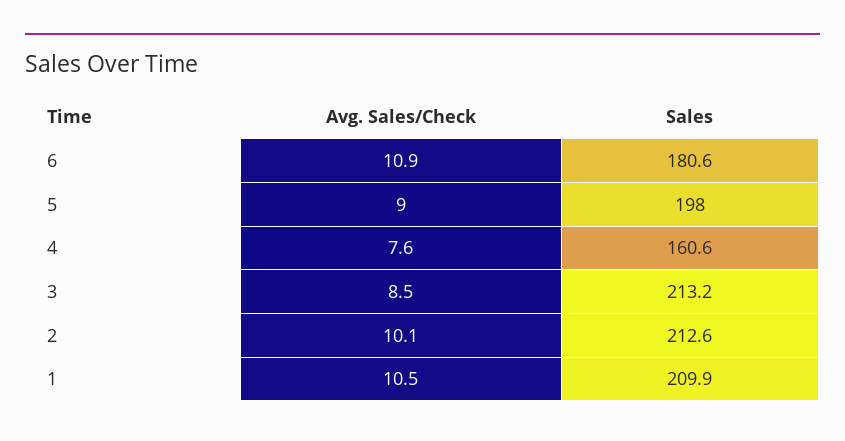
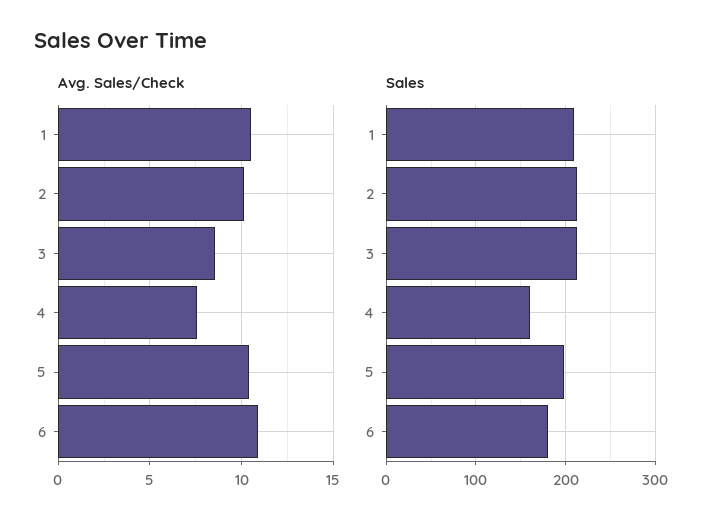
Avg. Sales/Check, 5: 9 -> 10.5

